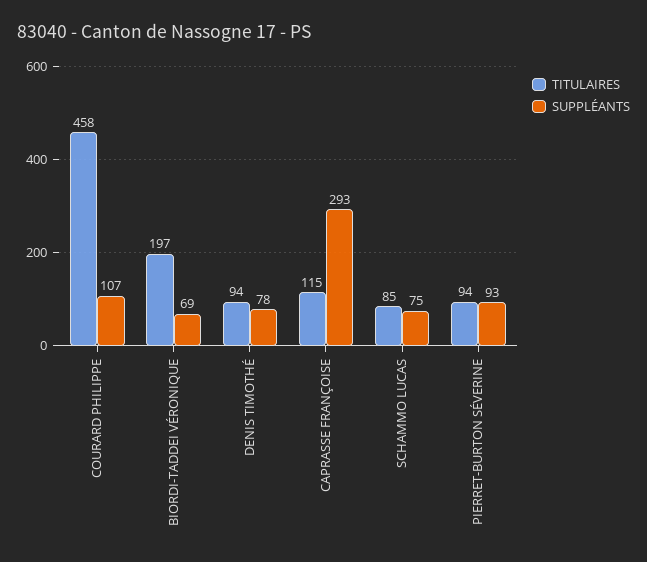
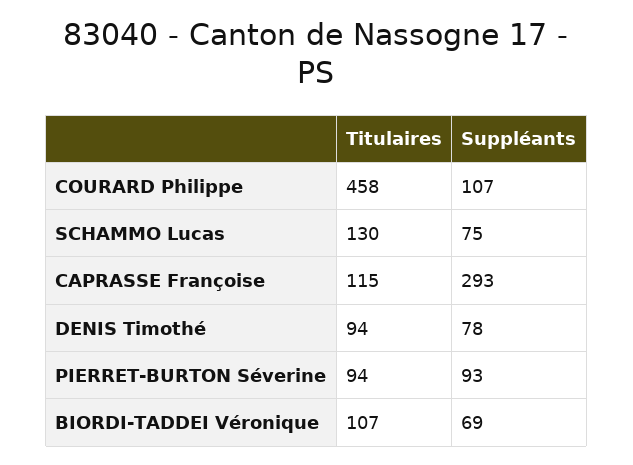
TITULAIRES, BIORDI-TADDEI VÉRONIQUE: 197 -> 107
TITULAIRES, SCHAMMO LUCAS: 85 -> 130

